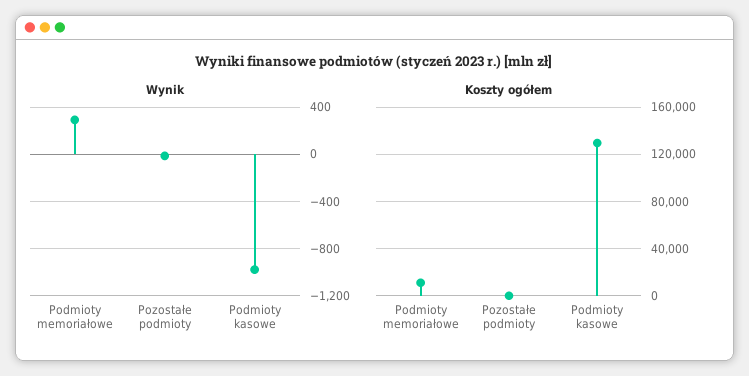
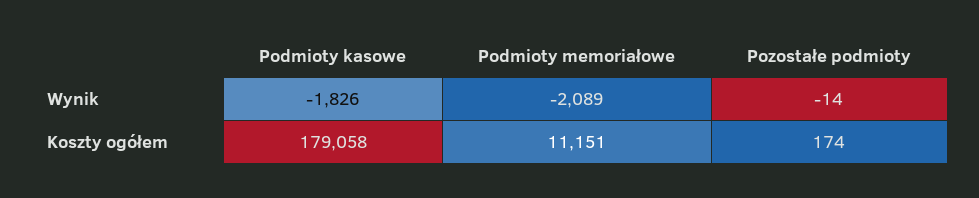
Wynik, Podmioty memoriałowe: 300 -> -2089
Wynik, Podmioty kasowe: -1000 -> -1826
Koszty ogółem, Podmioty kasowe: 130000 -> 179058

